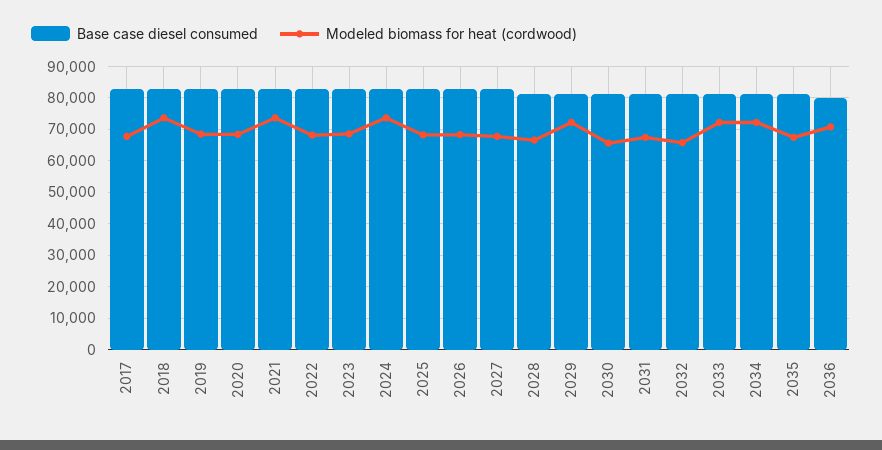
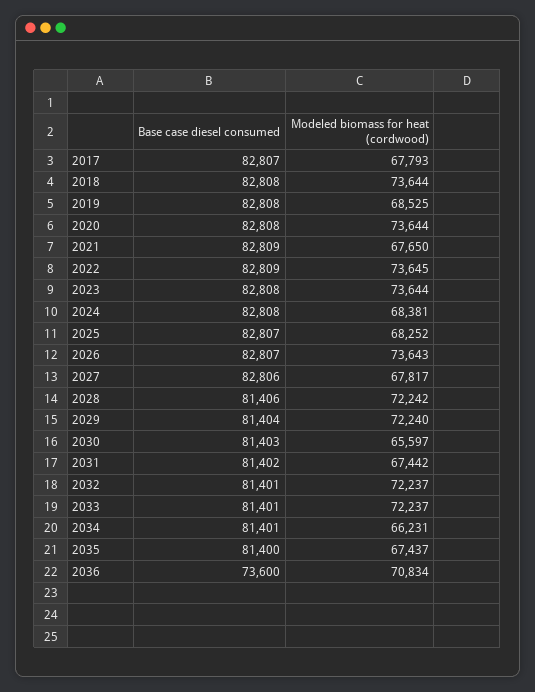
Modeled biomass for heat (cordwood), 2020: 68000 -> 73644
Modeled biomass for heat (cordwood), 2021: 74000 -> 67650
Modeled biomass for heat (cordwood), 2022: 68000 -> 73645
Modeled biomass for heat (cordwood), 2023: 68000 -> 73644
Modeled biomass for heat (cordwood), 2024: 74000 -> 68381
Modeled biomass for heat (cordwood), 2026: 68000 -> 73643
Modeled biomass for heat (cordwood), 2028: 66000 -> 72242
Modeled biomass for heat (cordwood), 2032: 66000 -> 72237
Modeled biomass for heat (cordwood), 2034: 72000 -> 66231
Base case diesel consumed, 2036: 80000 -> 73600

